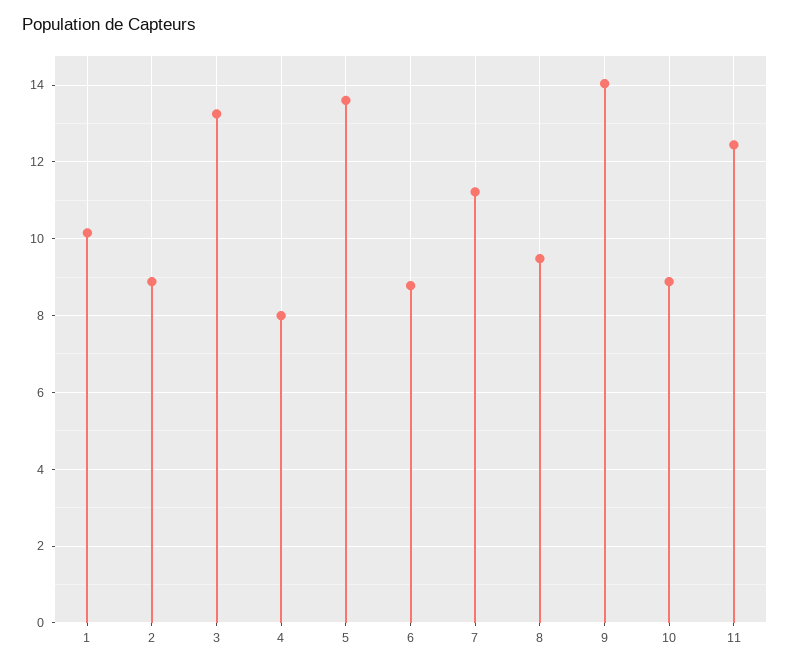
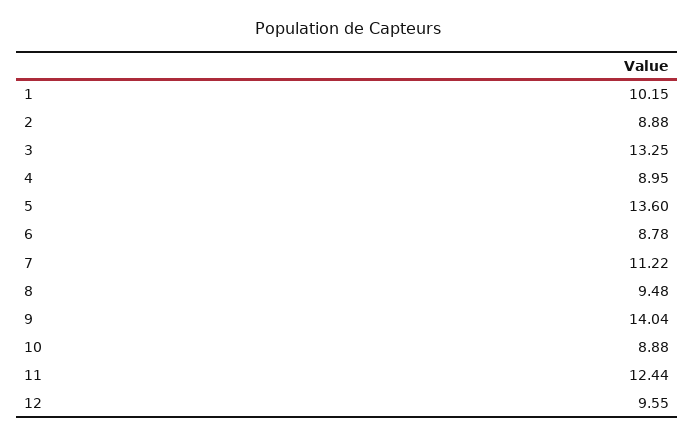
4: 8 -> 8.95
12: none -> 9.55

